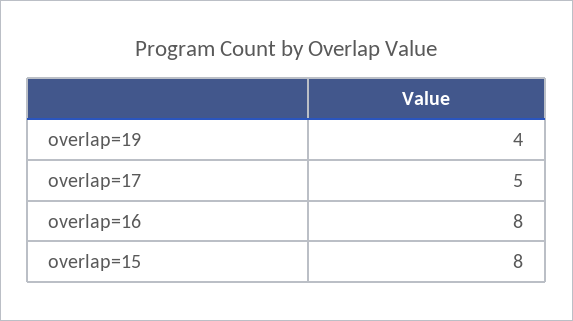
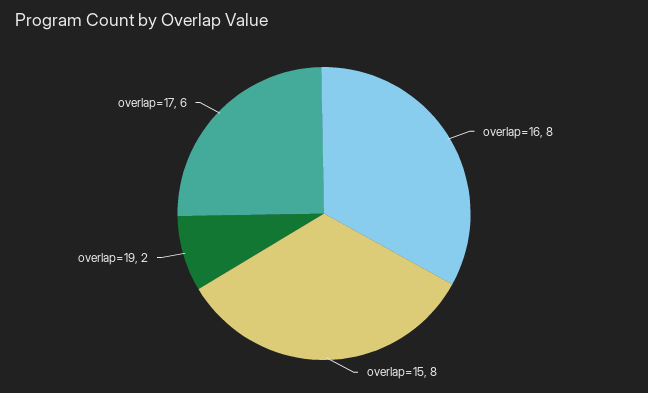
overlap=19: 4 -> 2
overlap=17: 5 -> 6

